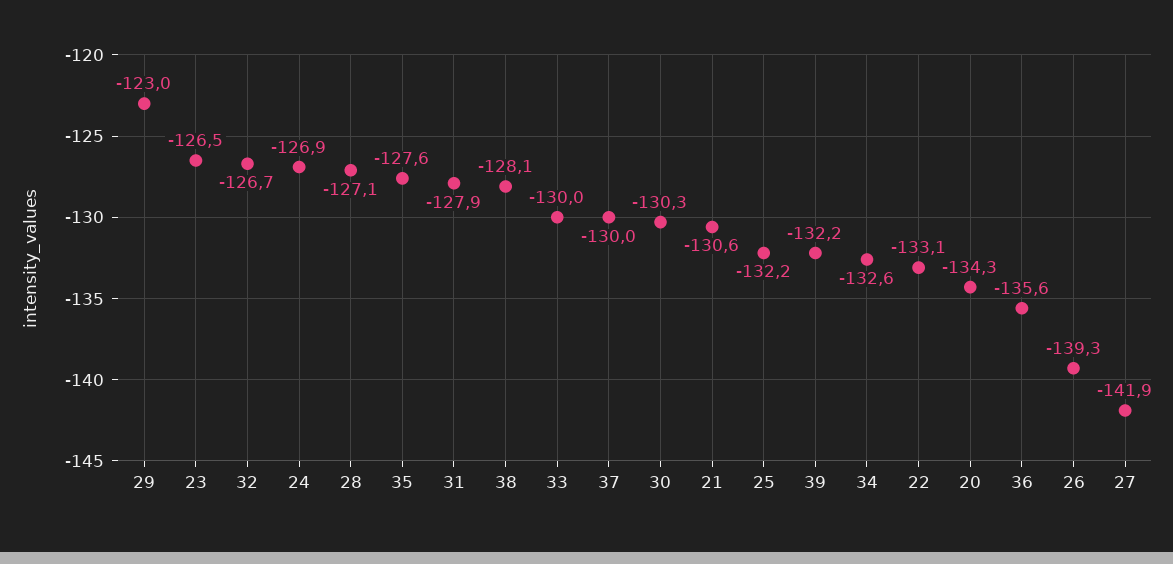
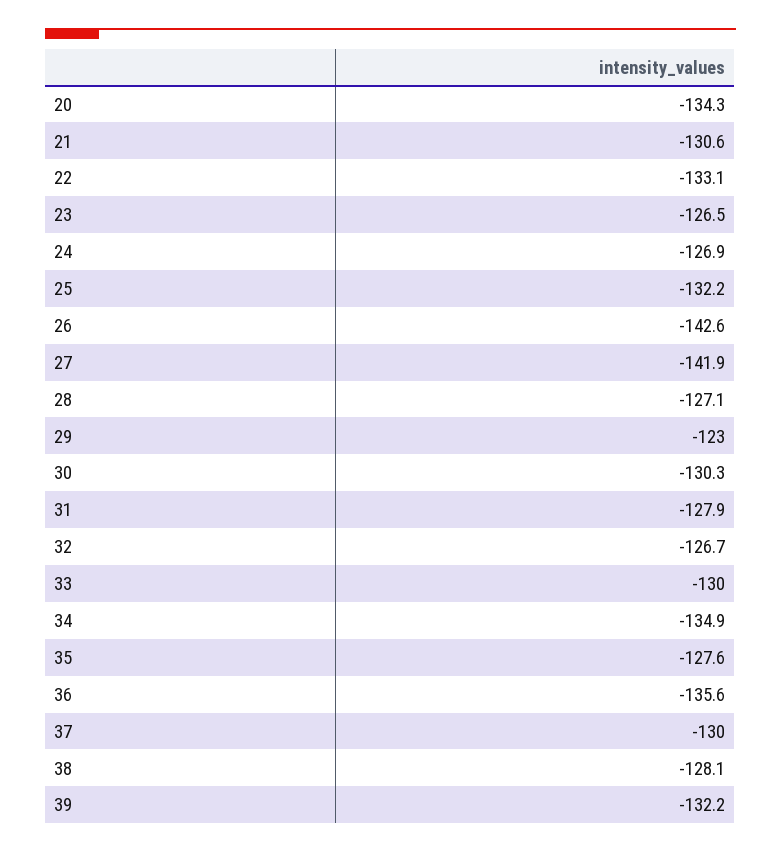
34: -132.6 -> -134.9
26: -139.3 -> -142.6

